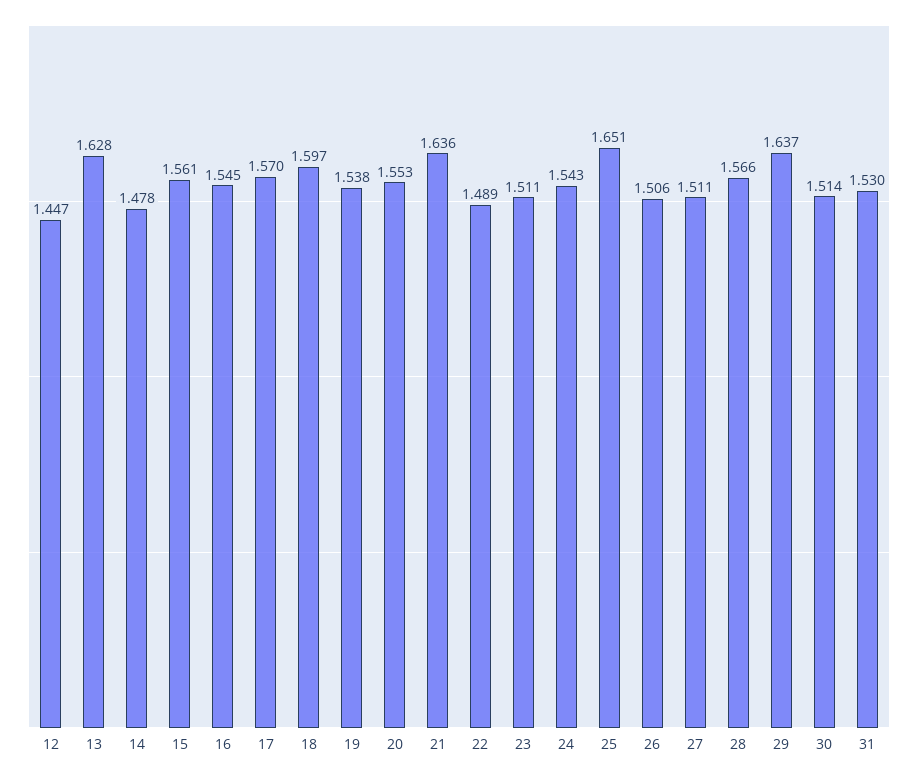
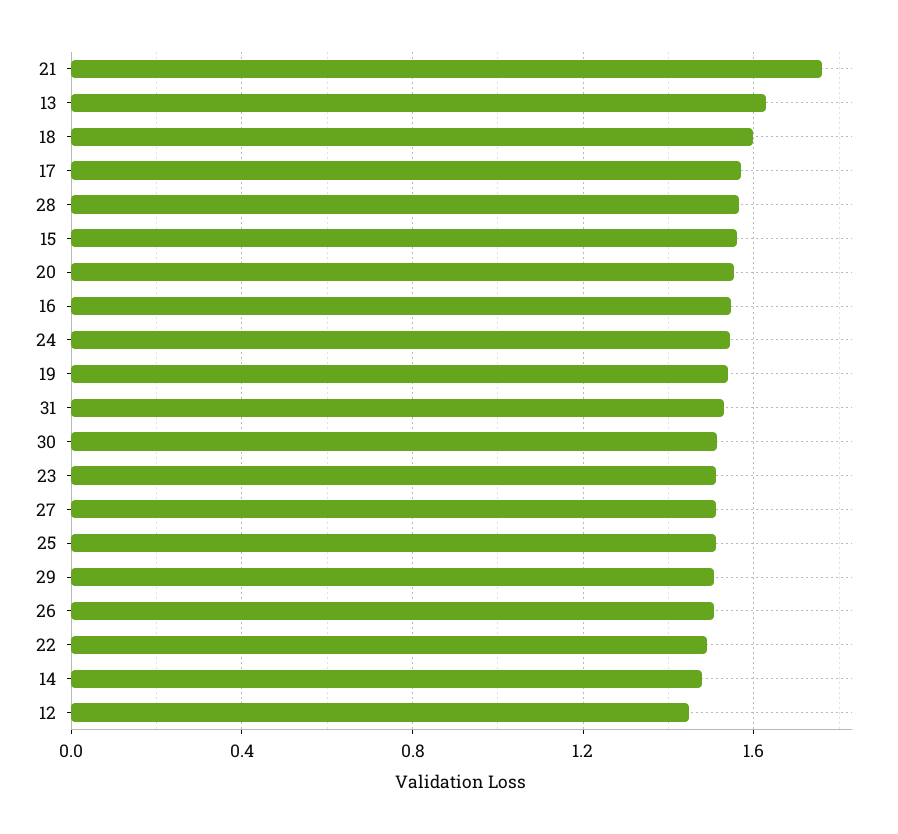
21: 1.636 -> 1.75
25: 1.651 -> 1.5
29: 1.637 -> 1.5

